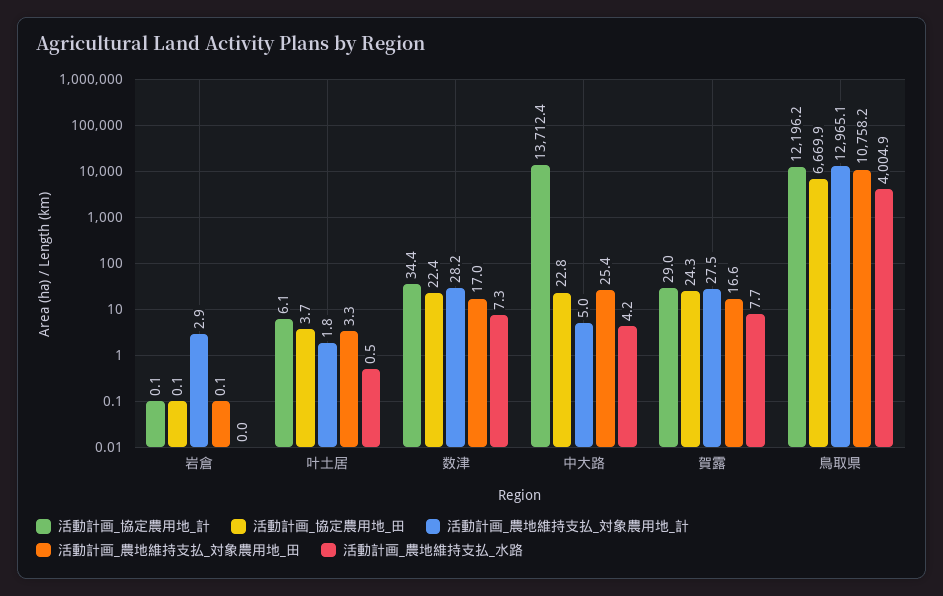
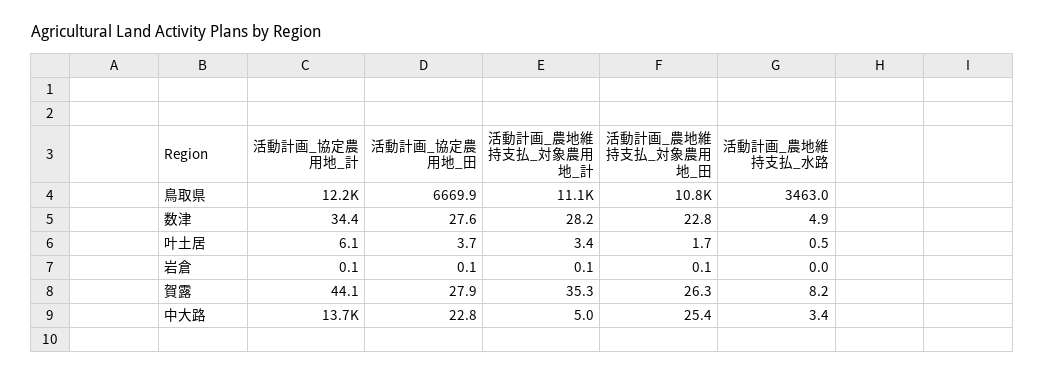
活動計画_農地維持支払_対象農用地_計, 岩倉: 2.9 -> 0.1
活動計画_農地維持支払_対象農用地_計, 叶土居: 1.8 -> 3.4
活動計画_農地維持支払_対象農用地_田, 叶土居: 3.3 -> 1.7
活動計画_協定農用地_田, 数津: 22.4 -> 27.6
活動計画_農地維持支払_対象農用地_田, 数津: 17 -> 22.8
活動計画_農地維持支払_水路, 数津: 7.3 -> 4.9
活動計画_農地維持支払_水路, 中大路: 4.2 -> 3.4
活動計画_協定農用地_計, 賀露: 29 -> 44.1
活動計画_協定農用地_田, 賀露: 24.3 -> 27.9
活動計画_農地維持支払_対象農用地_計, 賀露: 27.5 -> 35.3
活動計画_農地維持支払_対象農用地_田, 賀露: 16.6 -> 26.3
活動計画_農地維持支払_水路, 賀露: 7.7 -> 8.2
活動計画_農地維持支払_対象農用地_計, 鳥取県: 12965.1 -> 11100
活動計画_農地維持支払_水路, 鳥取県: 4004.9 -> 3463

